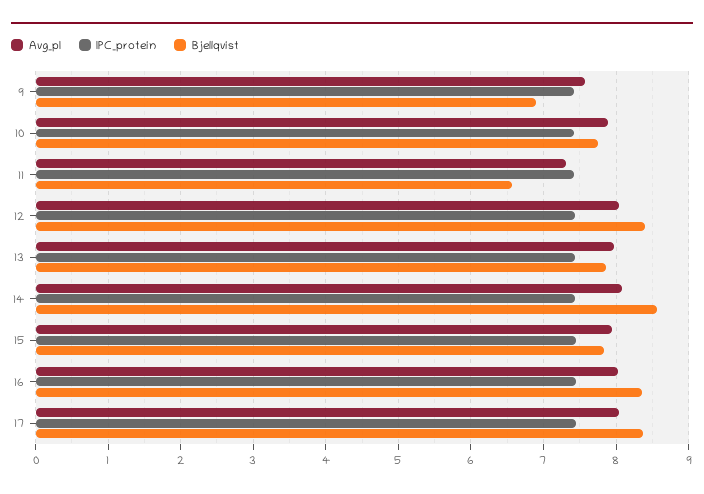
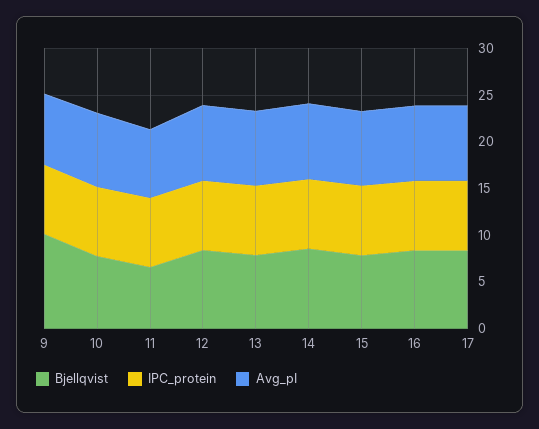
Bjellqvist, 9: 6.9 -> 10

